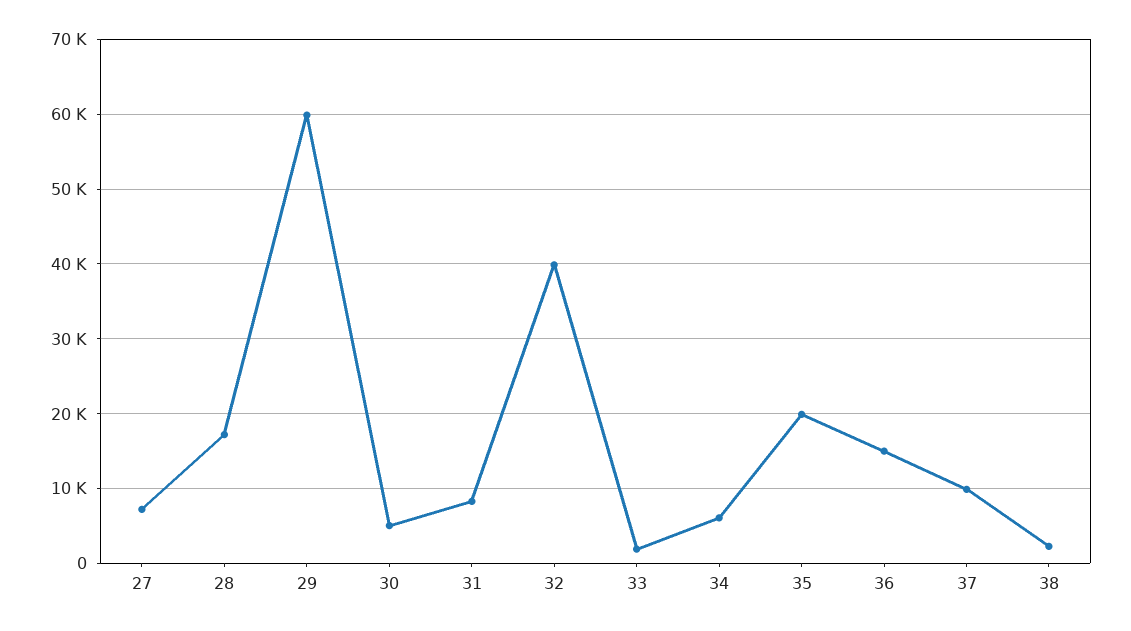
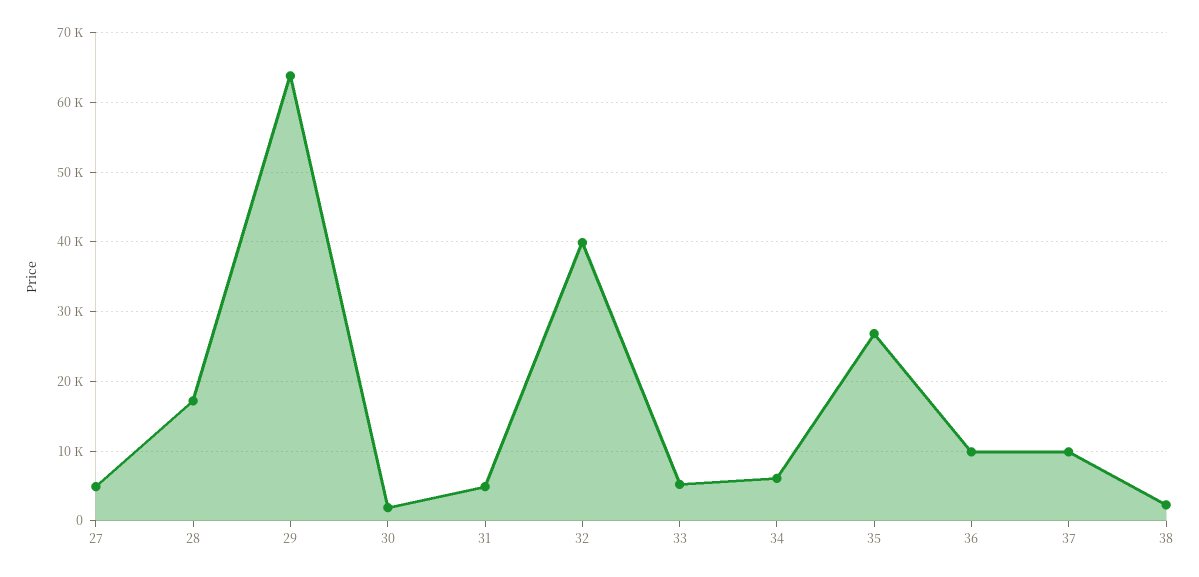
27: 7000 -> 5000
29: 60000 -> 64000
30: 5000 -> 2000
31: 8000 -> 5000
33: 2000 -> 5000
35: 20000 -> 27000
36: 15000 -> 10000

